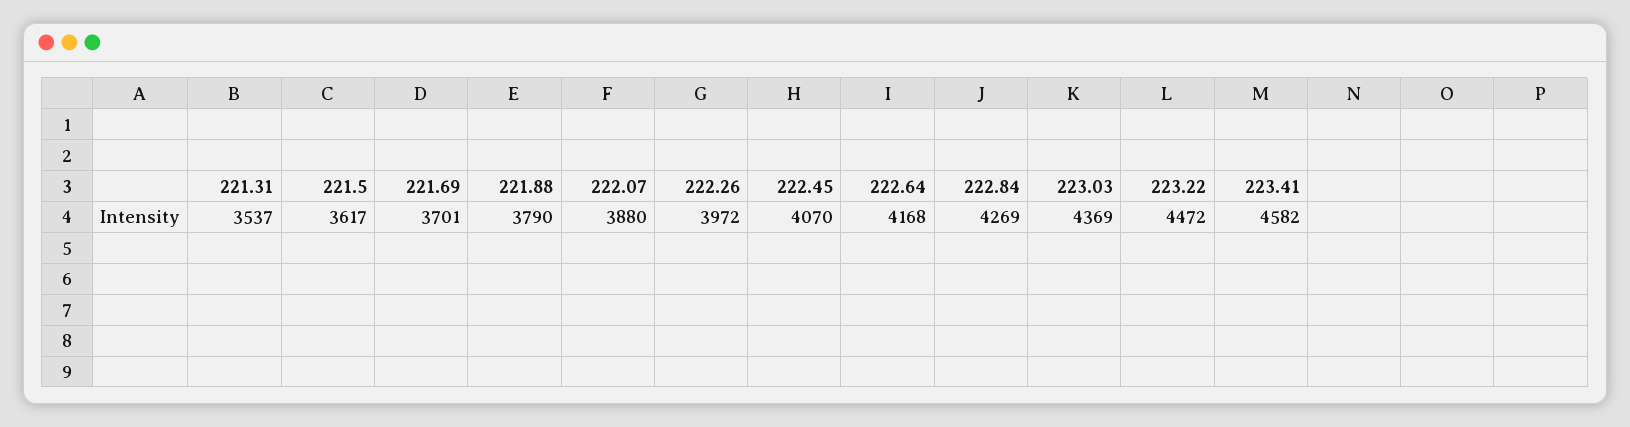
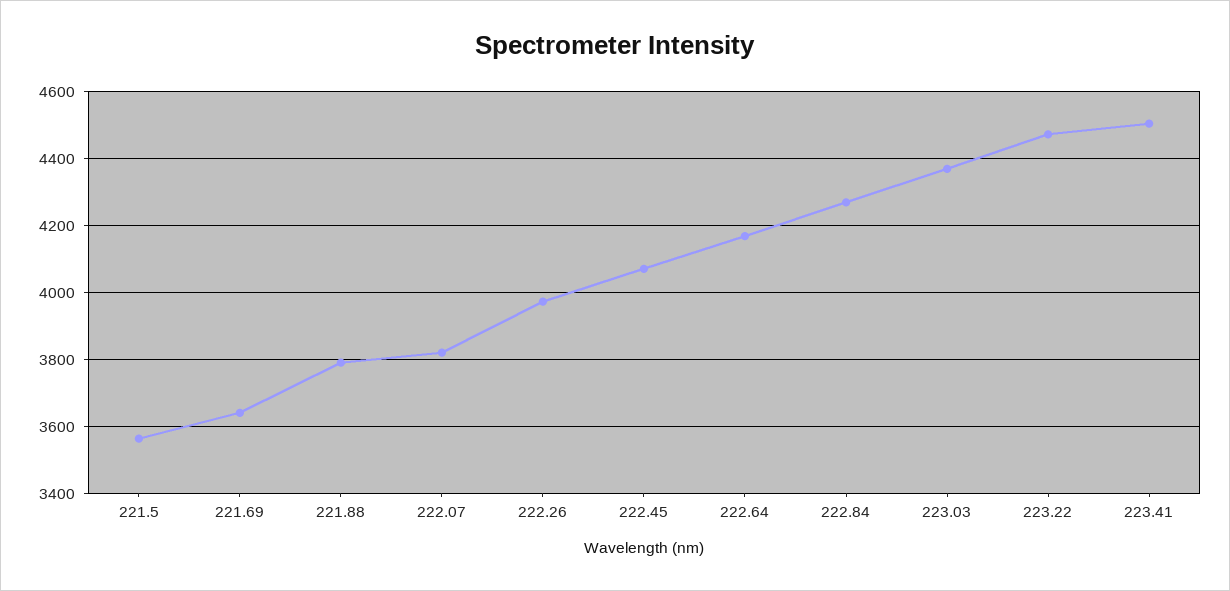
221.31: 3537 -> none
221.5: 3617 -> 3560
221.69: 3701 -> 3640
222.07: 3880 -> 3820
223.41: 4582 -> 4500

